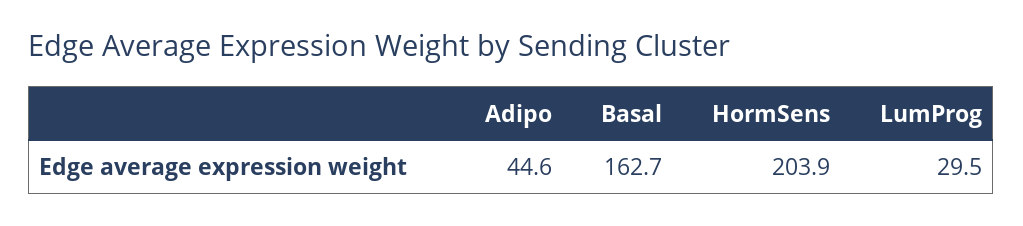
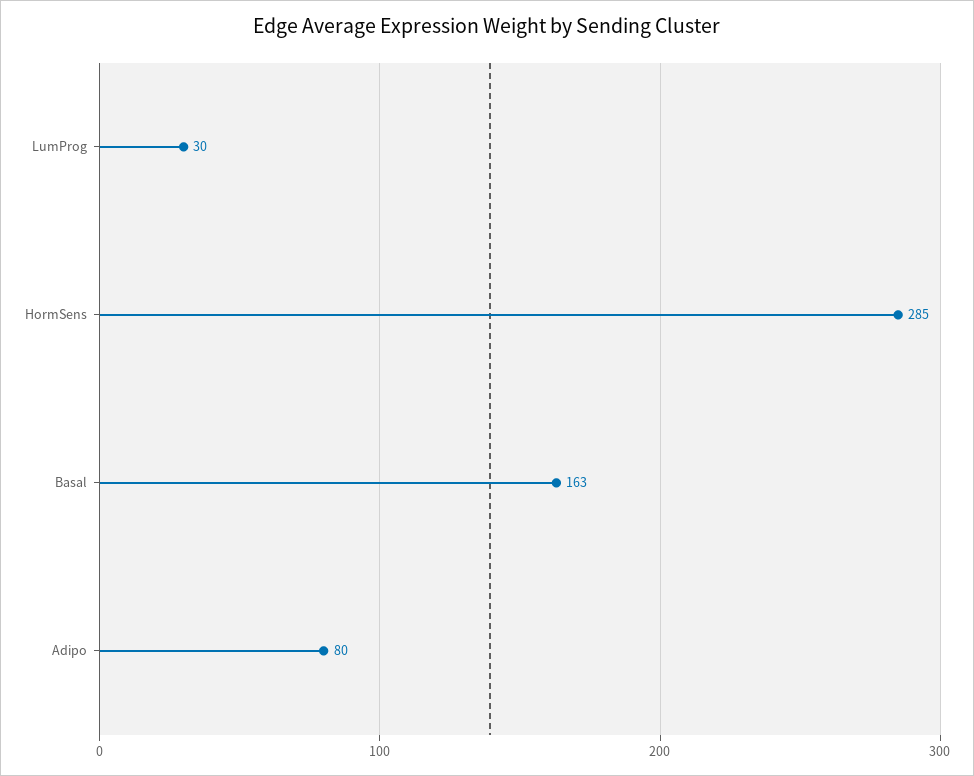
Adipo: 44.6 -> 80
HormSens: 203.9 -> 285

